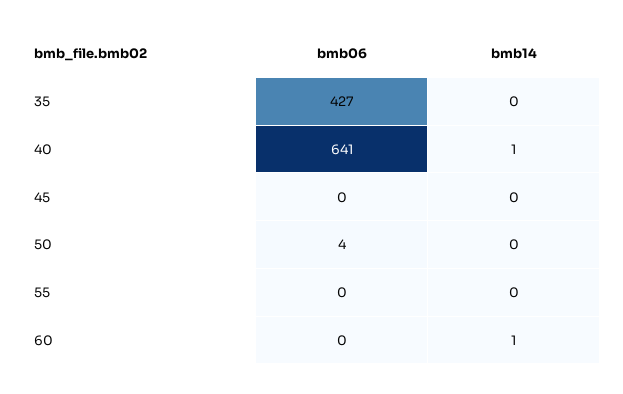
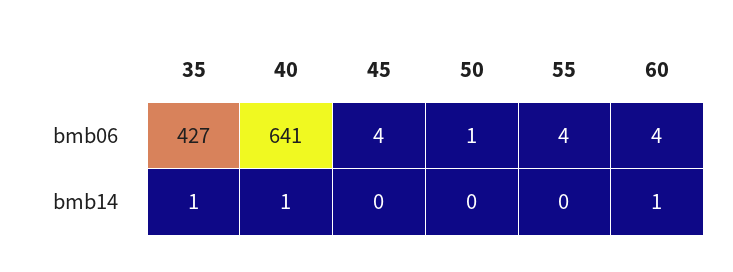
bmb14, 35: 0 -> 1
bmb06, 45: 0 -> 4
bmb06, 50: 4 -> 1
bmb06, 55: 0 -> 4
bmb06, 60: 0 -> 4

